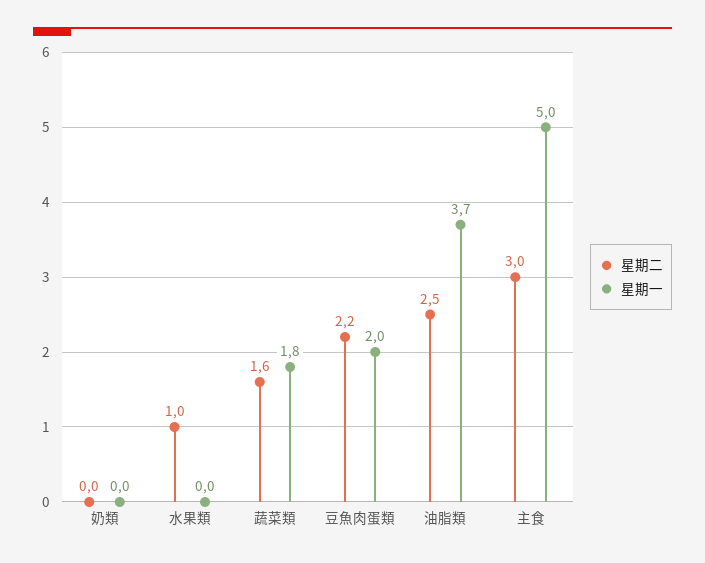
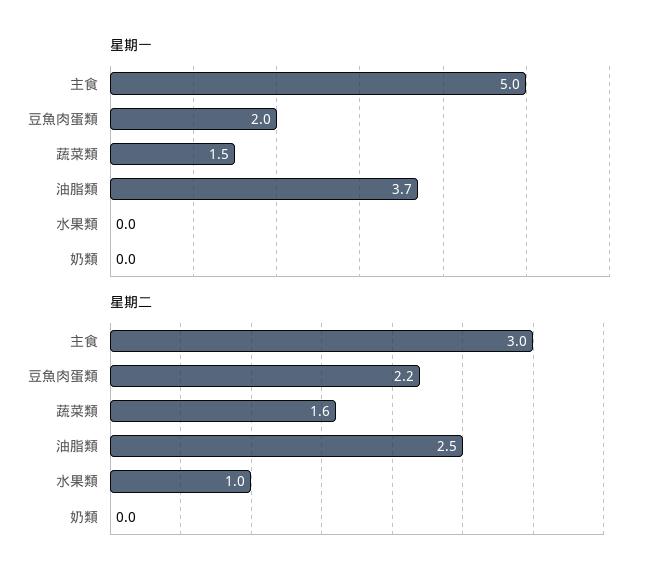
星期一, 蔬菜類: 1.8 -> 1.5

